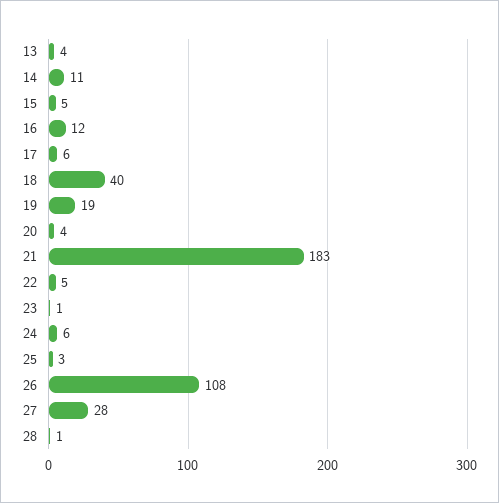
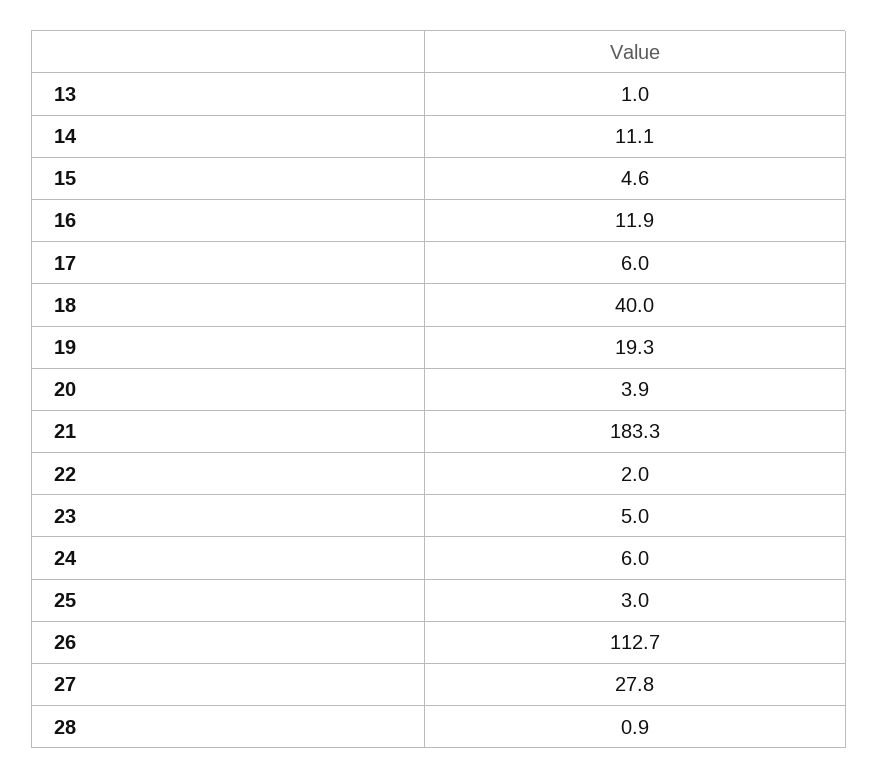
13: 4 -> 1
22: 5 -> 2
23: 1 -> 5
26: 108 -> 112.7

